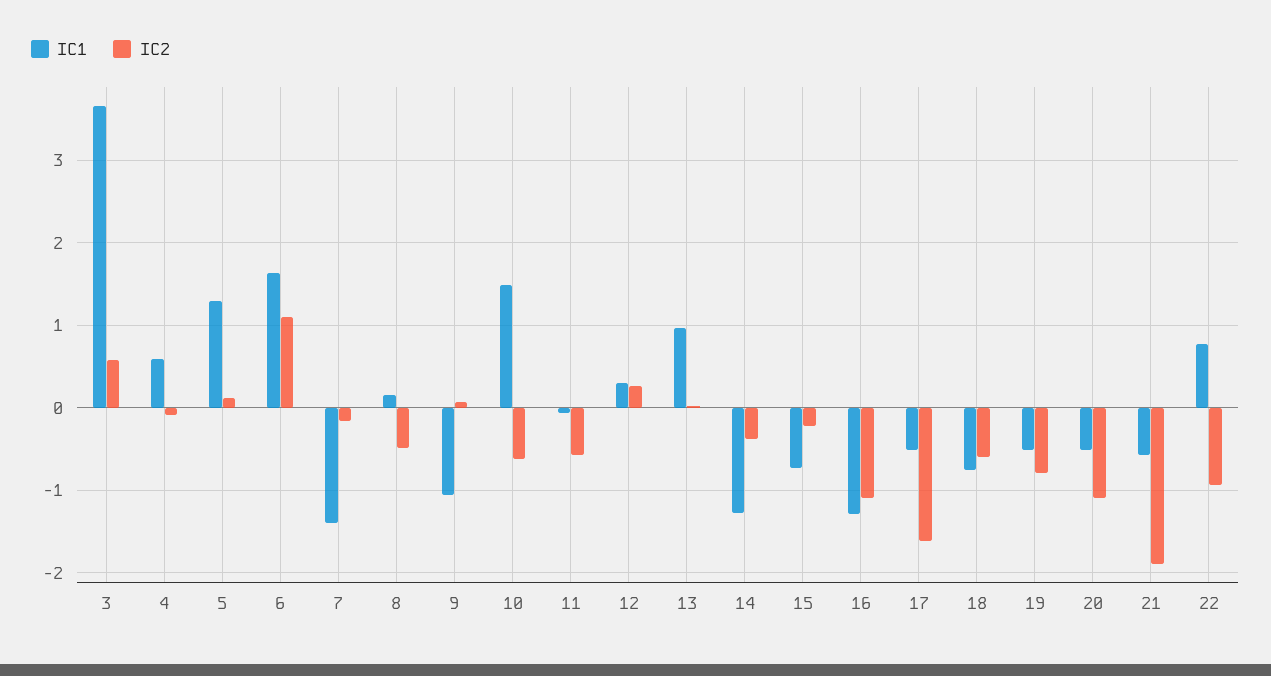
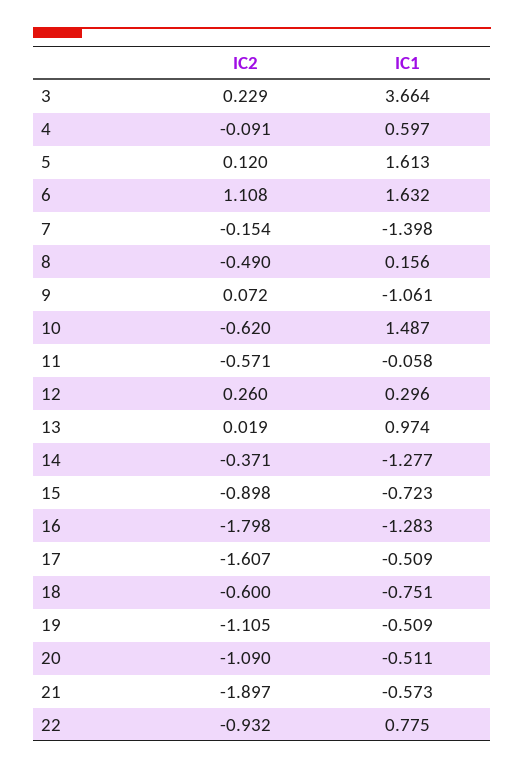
IC2, 3: 0.6 -> 0.229
IC1, 5: 1.3 -> 1.613
IC2, 15: -0.2 -> -0.898
IC2, 16: -1.1 -> -1.798
IC2, 19: -0.8 -> -1.105

